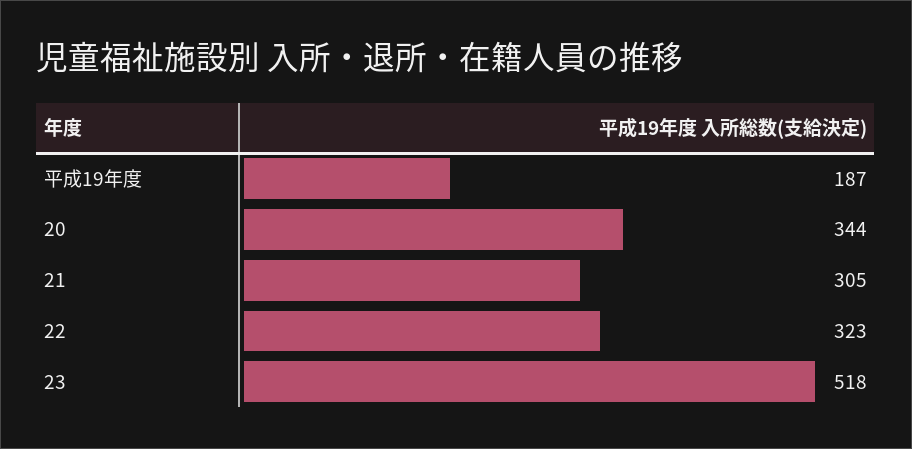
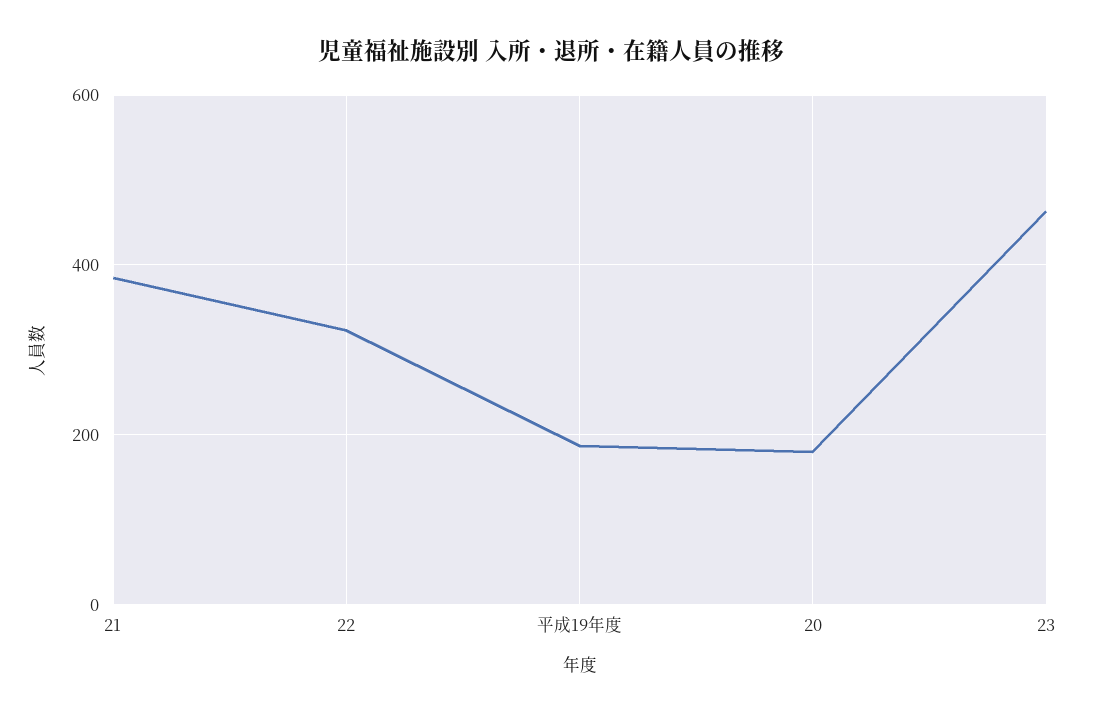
20: 344 -> 180
21: 305 -> 380
23: 518 -> 460

